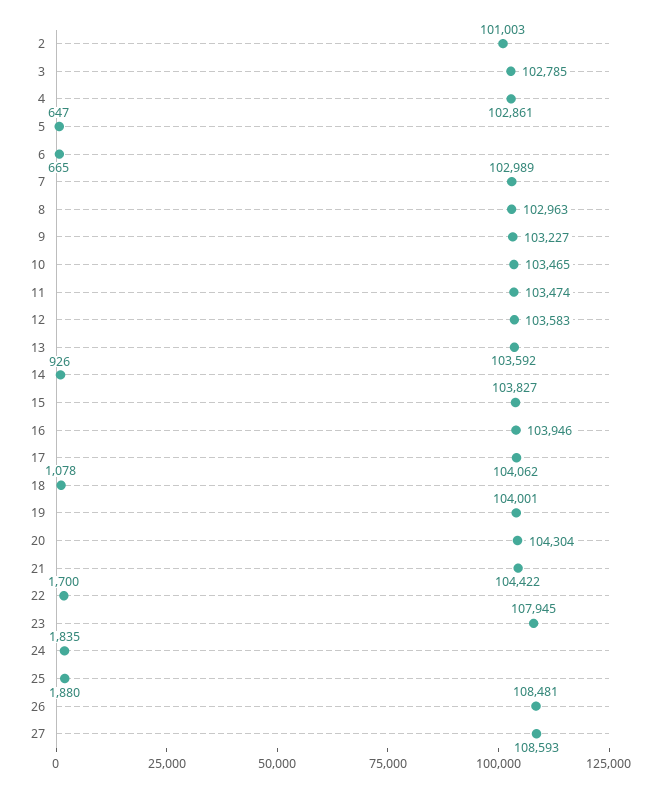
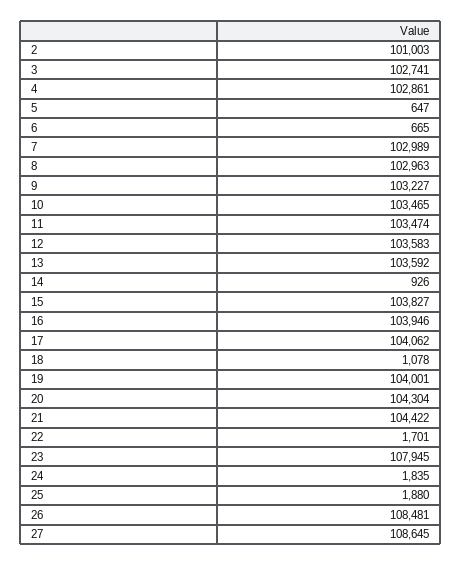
3: 102785 -> 102741
22: 1700 -> 1701
27: 108593 -> 108645

